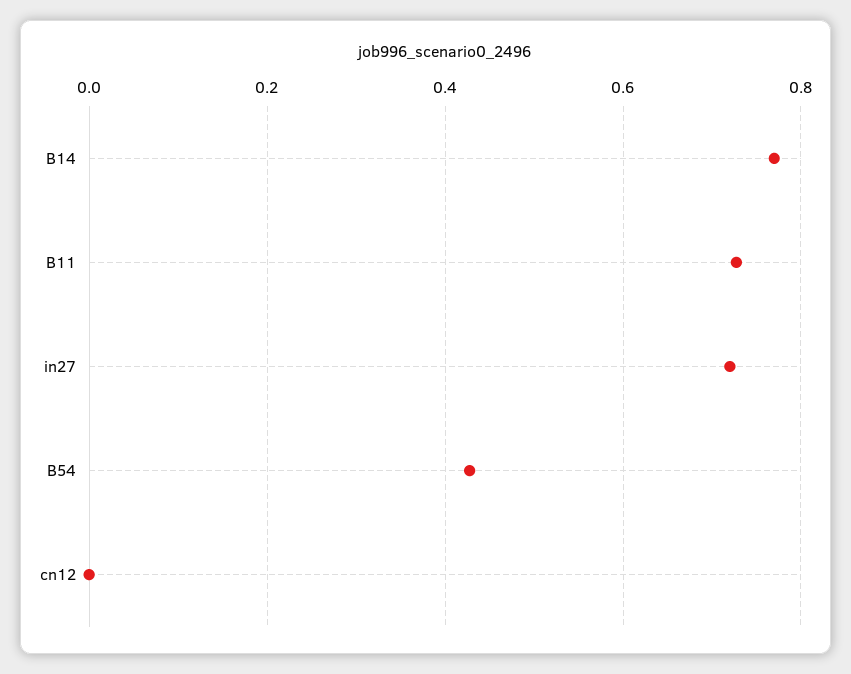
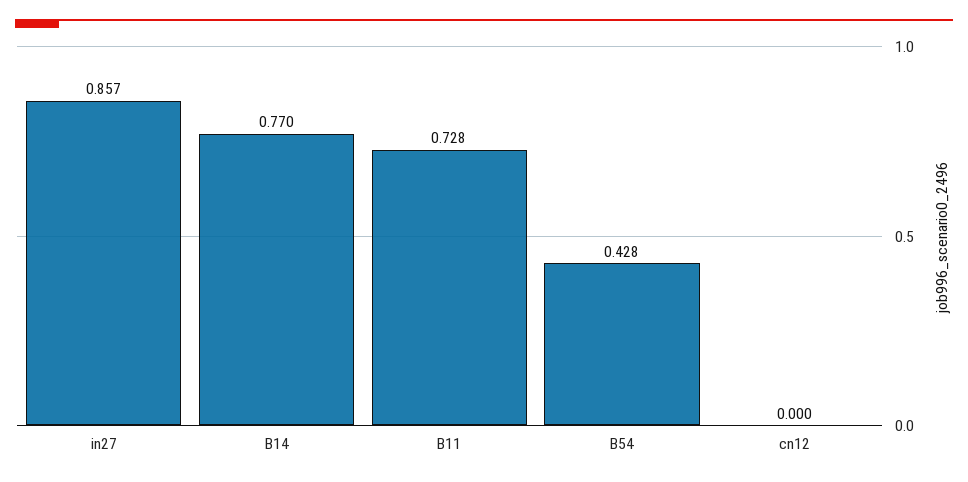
in27: 0.72 -> 0.857

